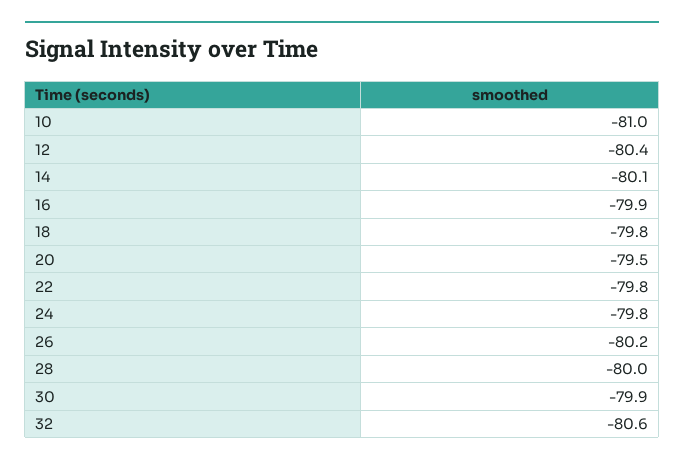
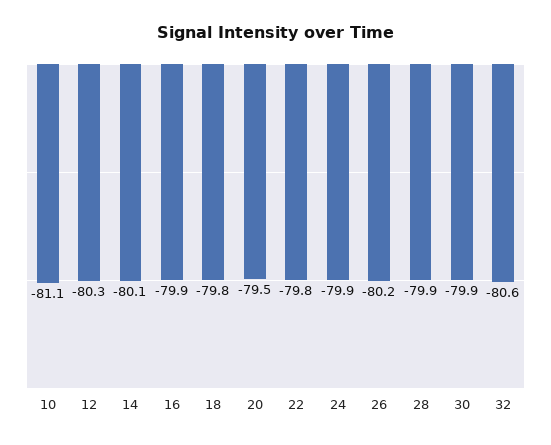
10: -81 -> -81.1
12: -80.4 -> -80.3
24: -79.8 -> -79.9
28: -80 -> -79.9

